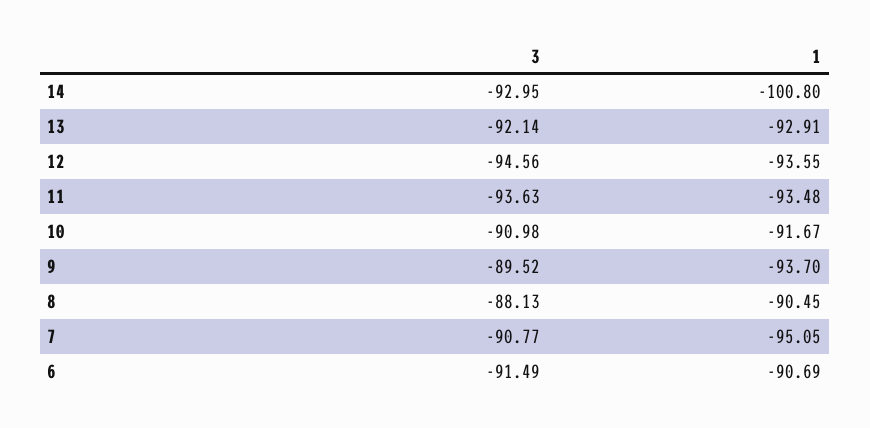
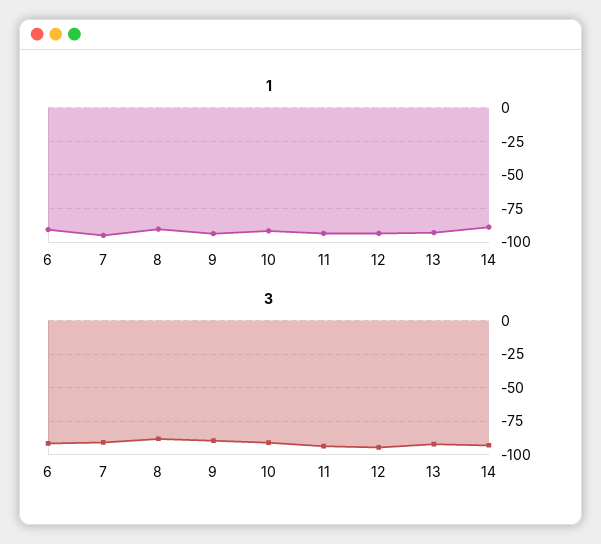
1, 14: -100.8 -> -90

